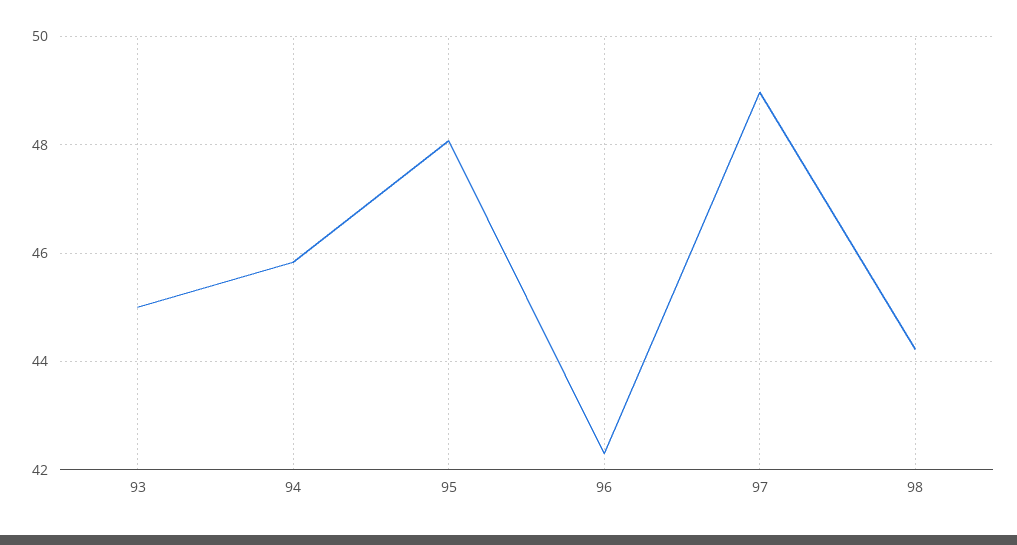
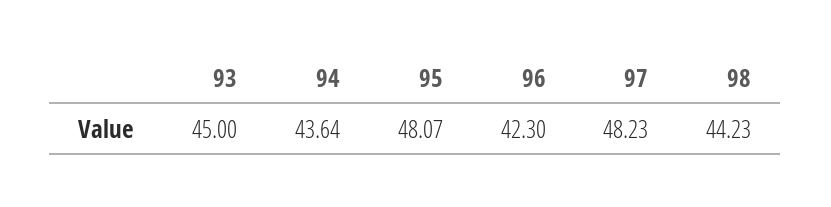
94: 45.8 -> 43.64
97: 49 -> 48.23

